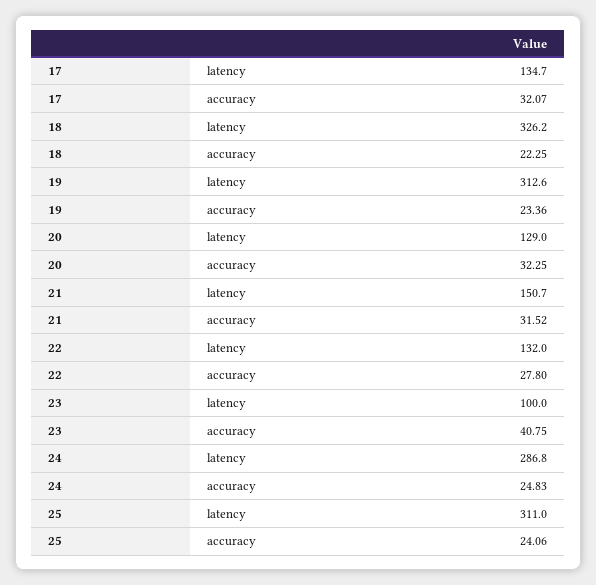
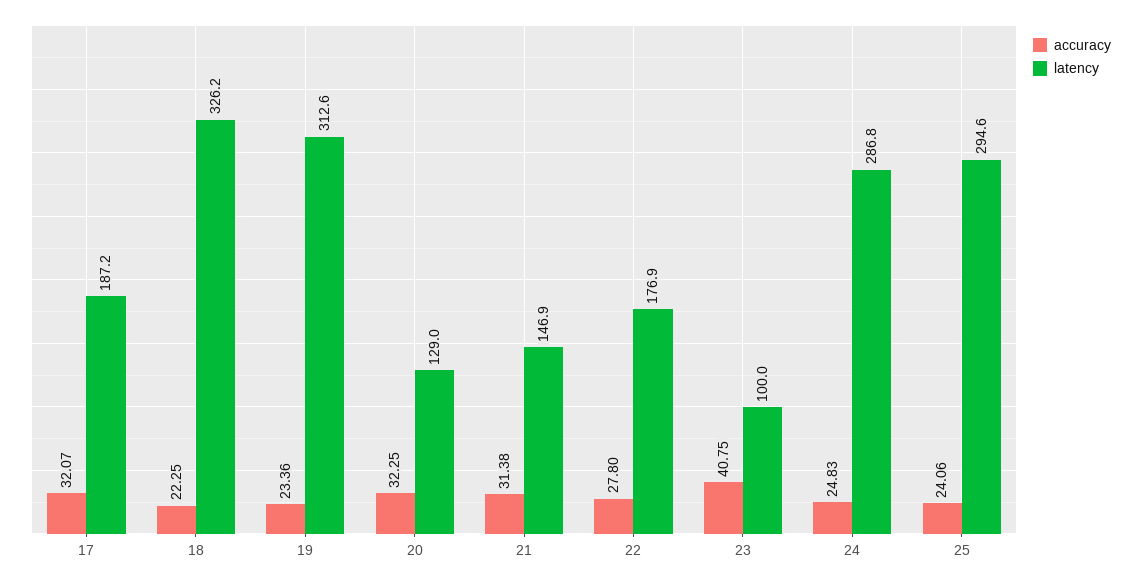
latency, 17: 134.7 -> 187.2
latency, 21: 150.7 -> 146.9
accuracy, 21: 31.52 -> 31.38
latency, 22: 132 -> 176.9
latency, 25: 311 -> 294.6

